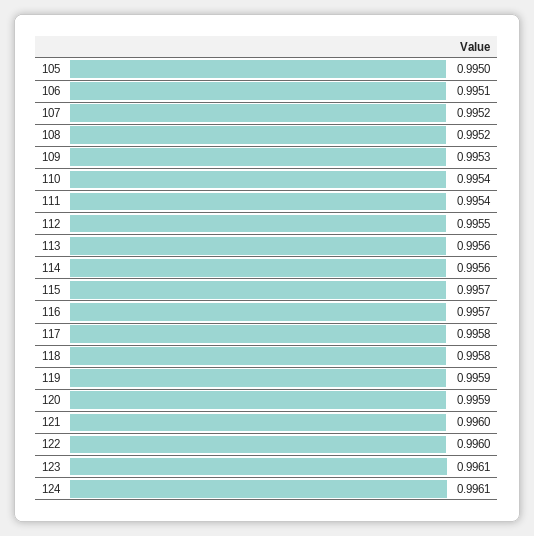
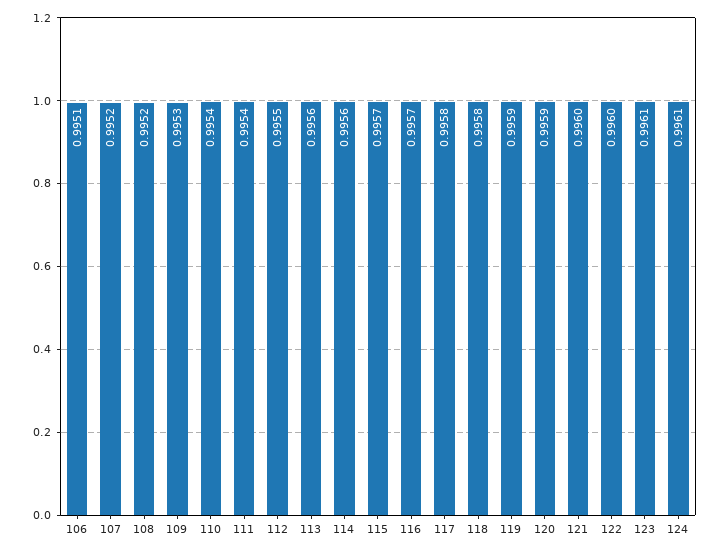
105: 0.995 -> none

